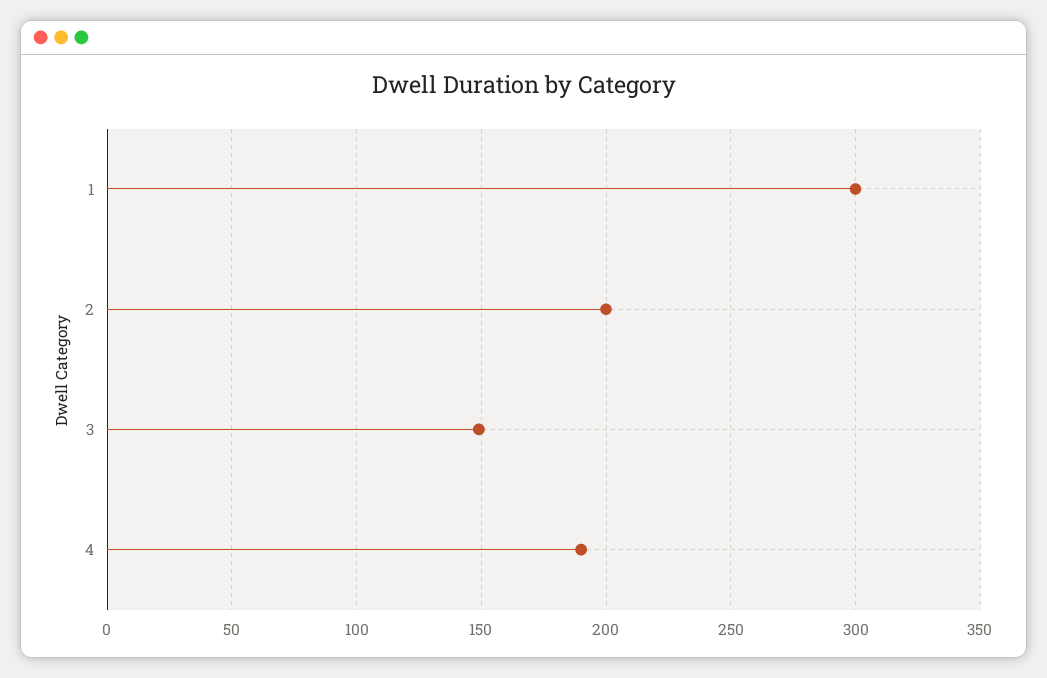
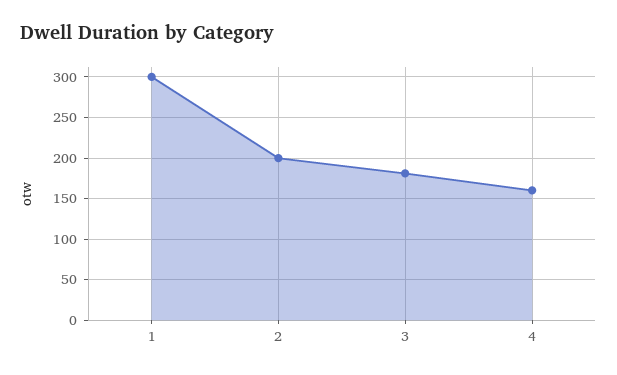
3: 150 -> 180
4: 190 -> 160

